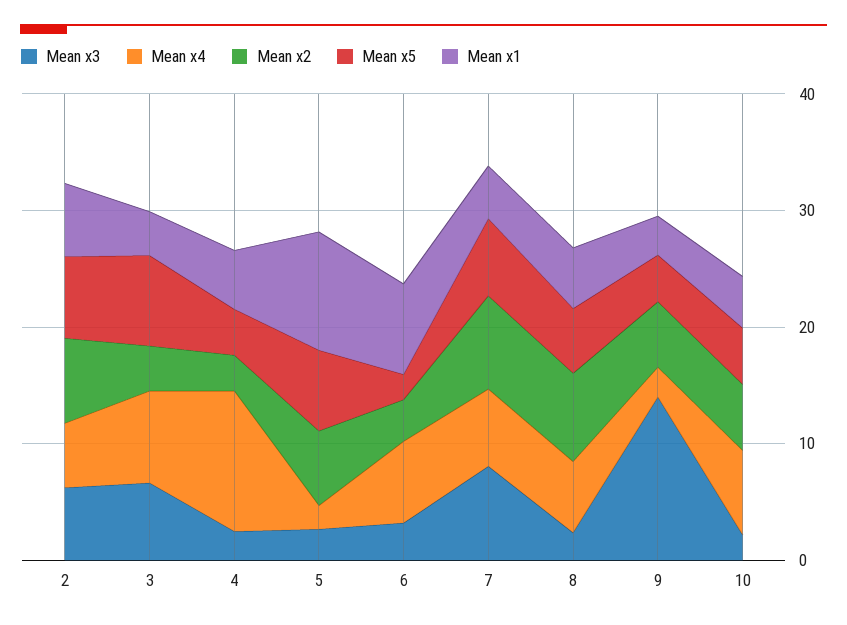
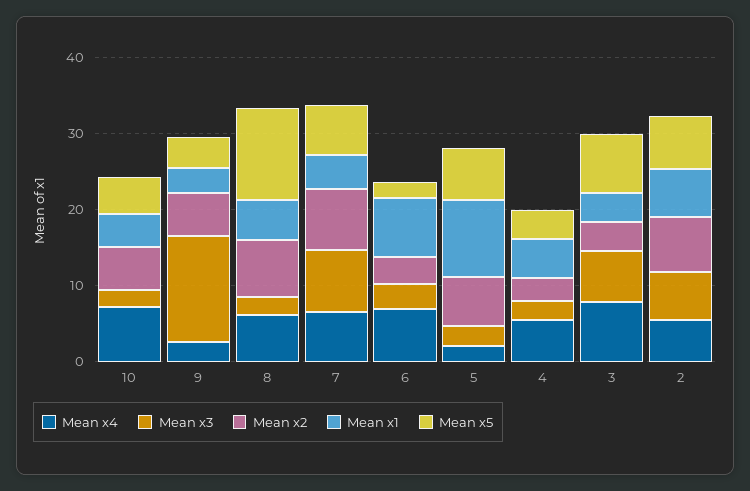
Mean x4, 4: 12 -> 6
Mean x5, 8: 6 -> 12

